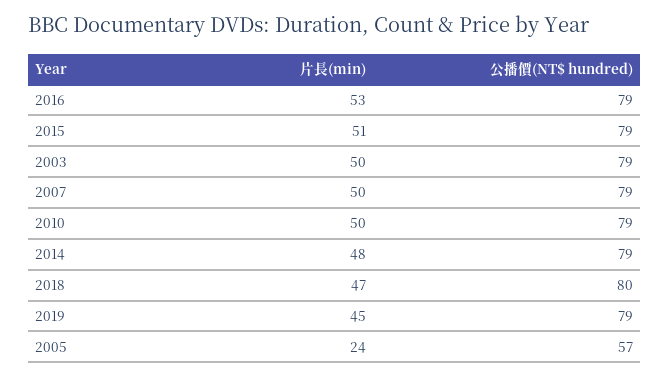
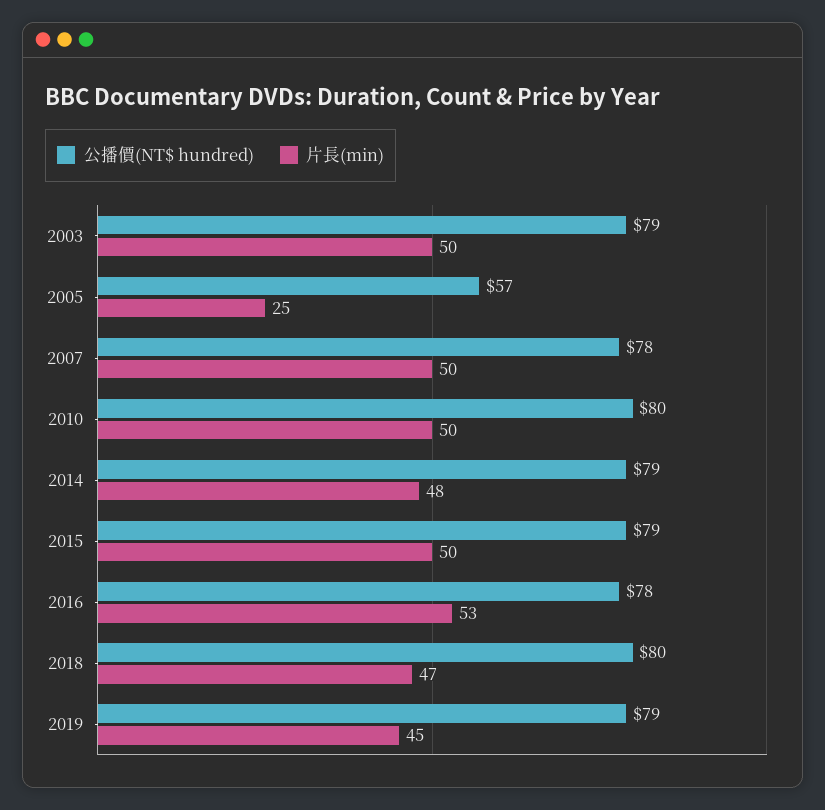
公播價(NT$ hundred), 2016: 79 -> 78
片長(min), 2015: 51 -> 50
公播價(NT$ hundred), 2007: 79 -> 78
公播價(NT$ hundred), 2010: 79 -> 80
片長(min), 2005: 24 -> 25

